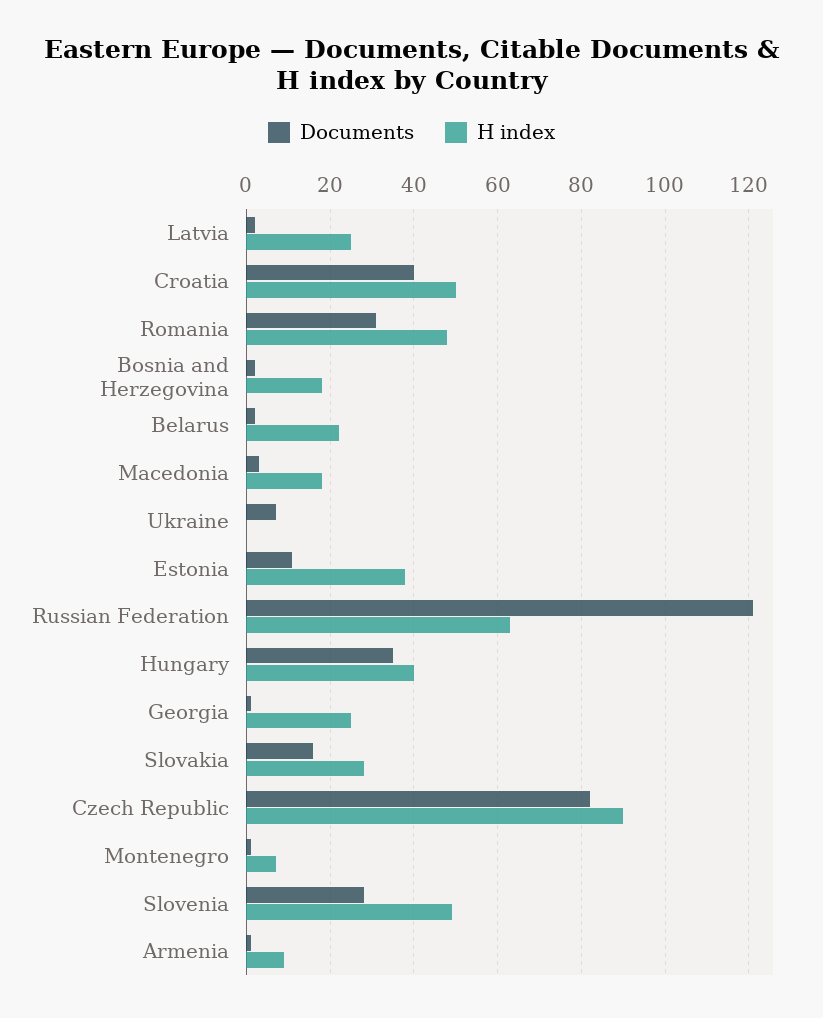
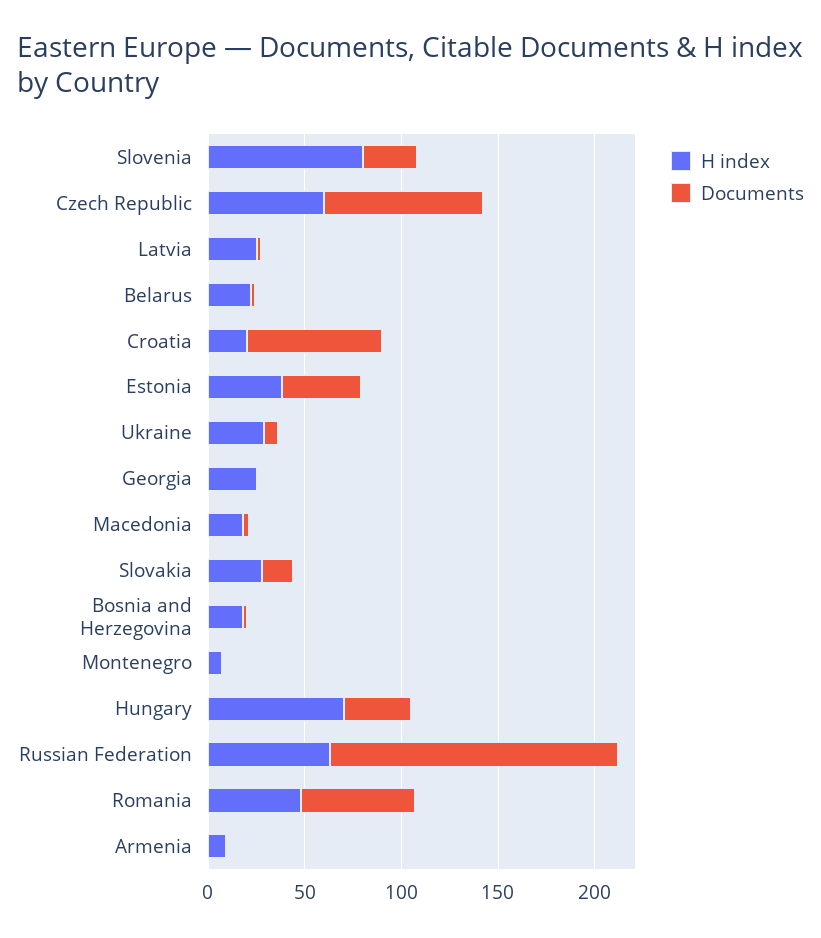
Documents, Croatia: 40 -> 70
H index, Croatia: 50 -> 20
Documents, Romania: 30 -> 60
H index, Ukraine: 0 -> 30
Documents, Estonia: 10 -> 40
Documents, Russian Federation: 120 -> 150
H index, Hungary: 40 -> 70
H index, Czech Republic: 90 -> 60
H index, Slovenia: 50 -> 80

